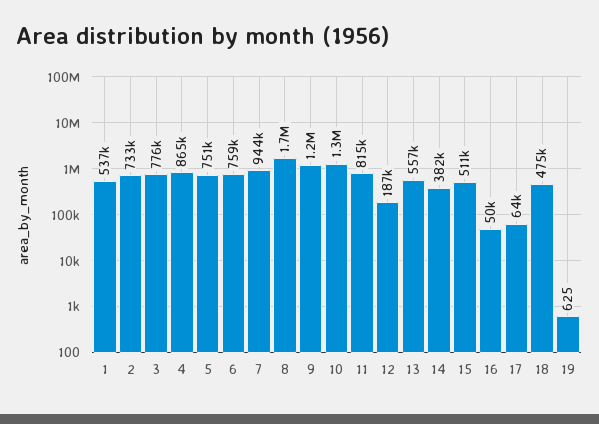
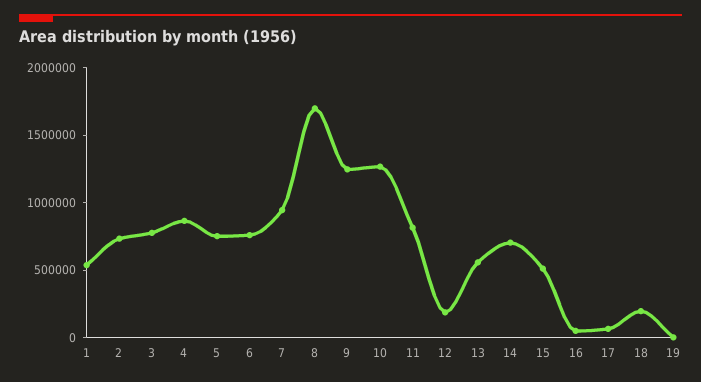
14: 382000 -> 700000
18: 475000 -> 200000

